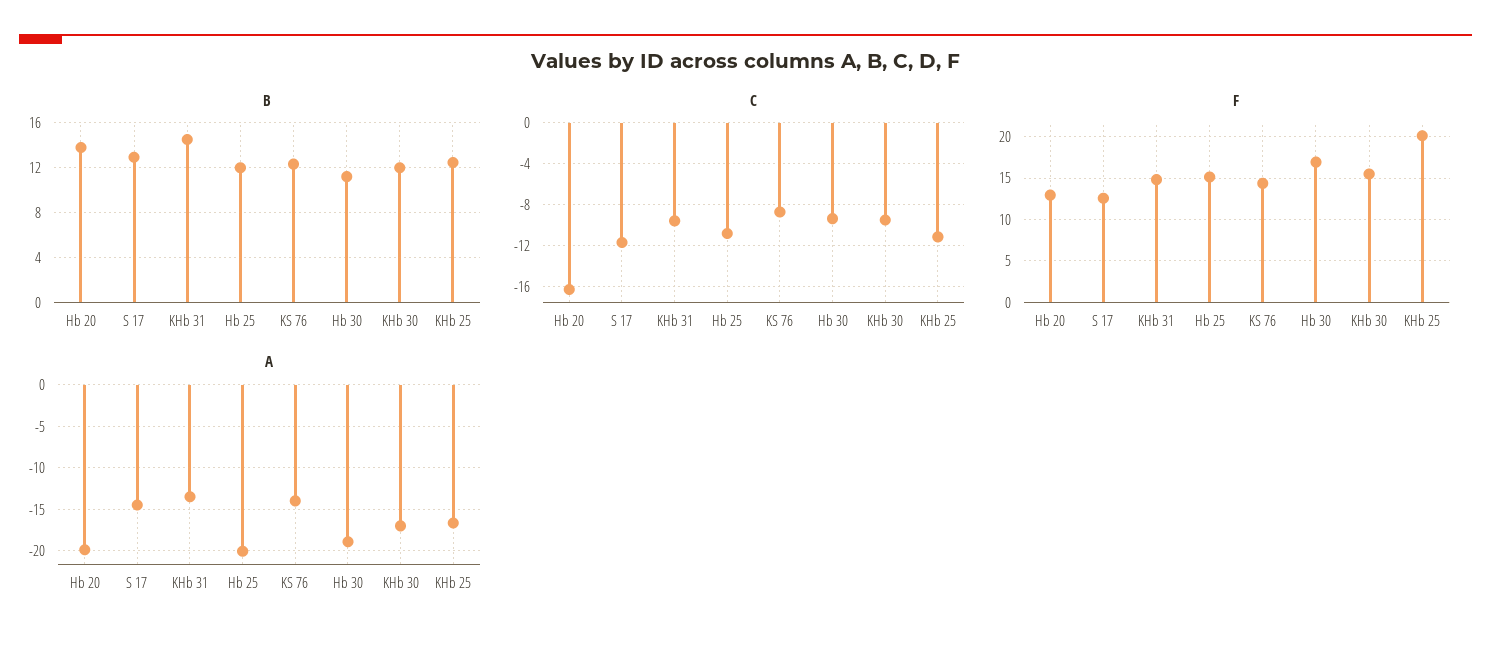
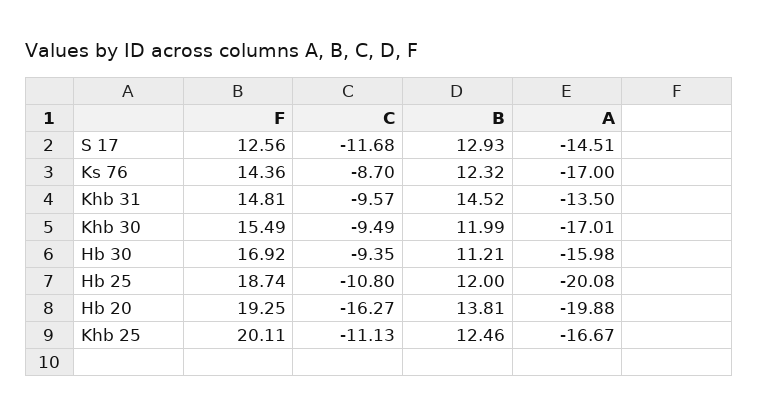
F, Hb 20: 13 -> 19.25
F, Hb 25: 15 -> 18.74
A, KS 76: -14 -> -17
A, Hb 30: -19 -> -15.98

